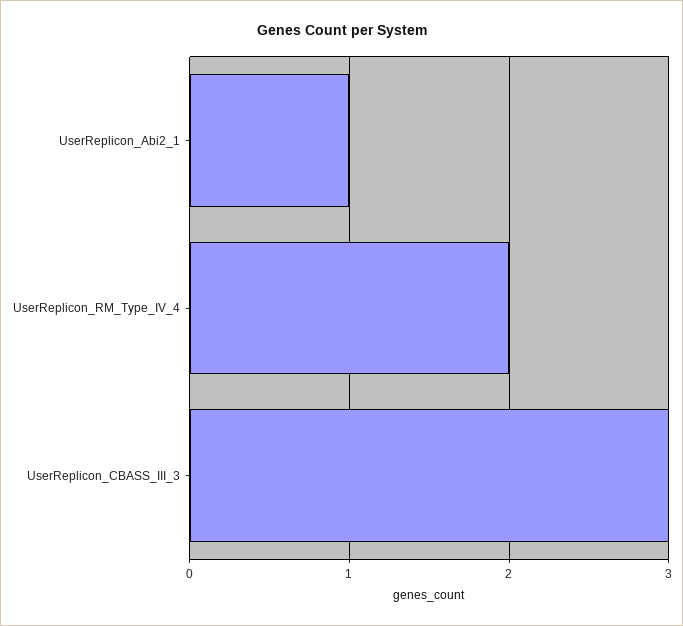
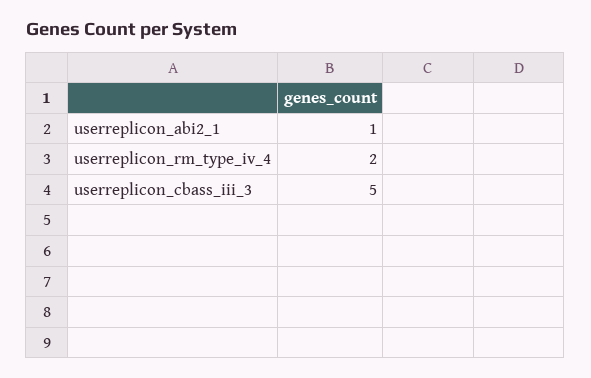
UserReplicon_CBASS_III_3: 3 -> 5

